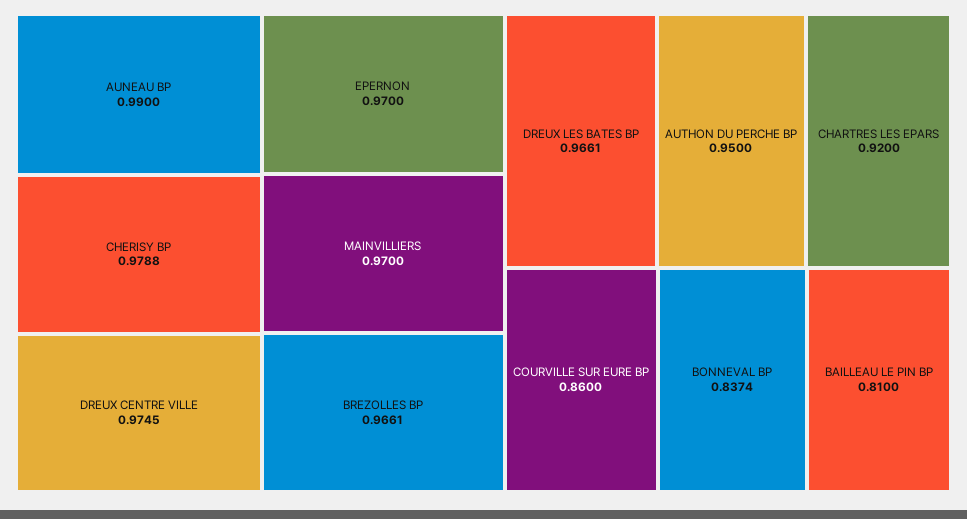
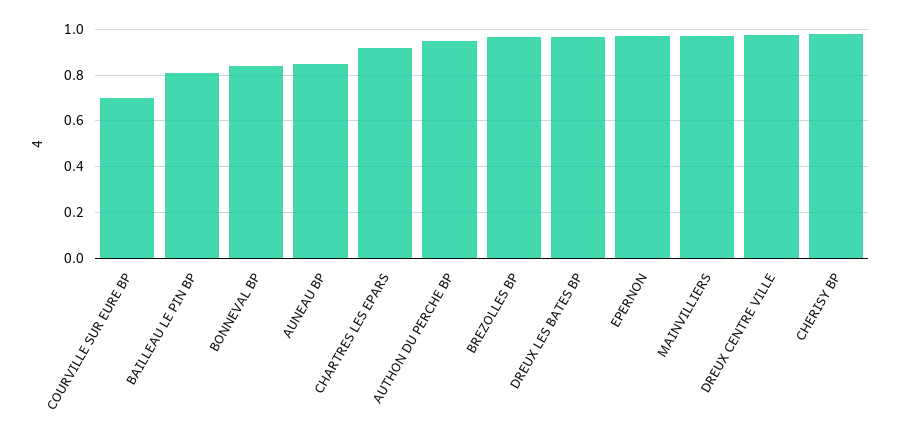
AUNEAU BP: 0.99 -> 0.85
COURVILLE SUR EURE BP: 0.86 -> 0.7

